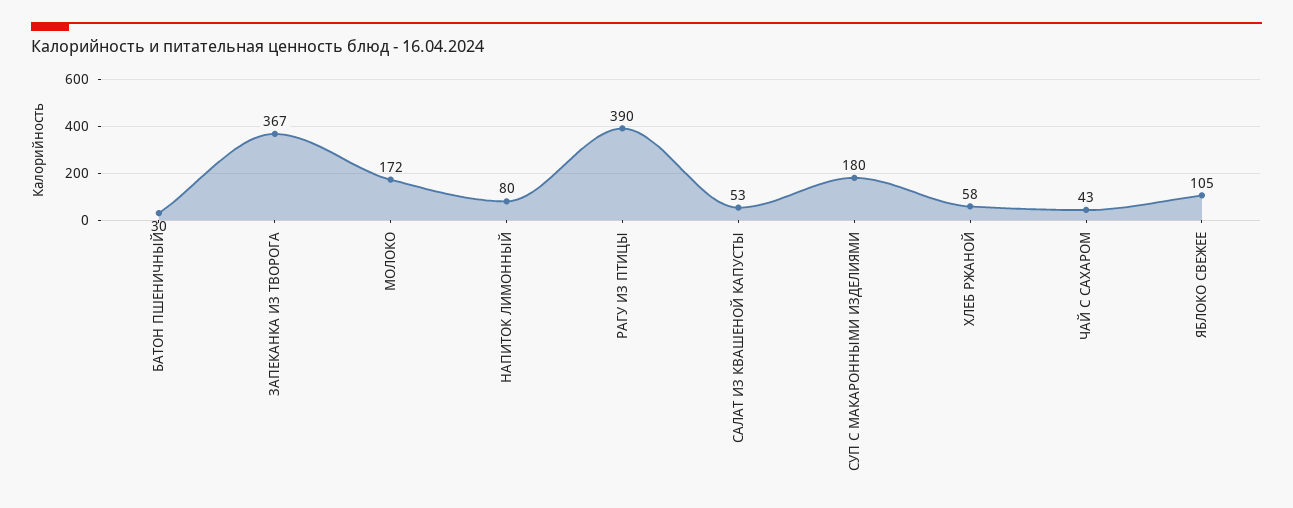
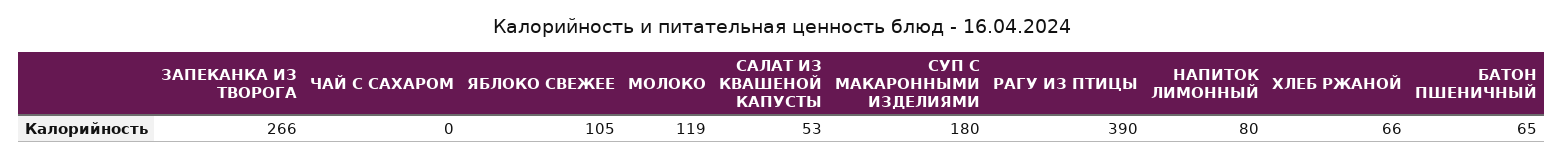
БАТОН ПШЕНИЧНЫЙ: 30 -> 65
ЗАПЕКАНКА ИЗ ТВОРОГА: 367 -> 266
МОЛОКО: 172 -> 119
ХЛЕБ РЖАНОЙ: 58 -> 66
ЧАЙ С САХАРОМ: 43 -> 0

